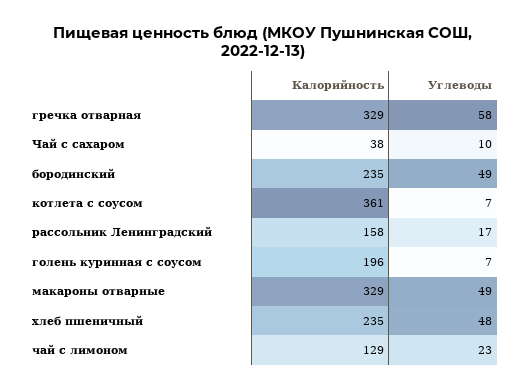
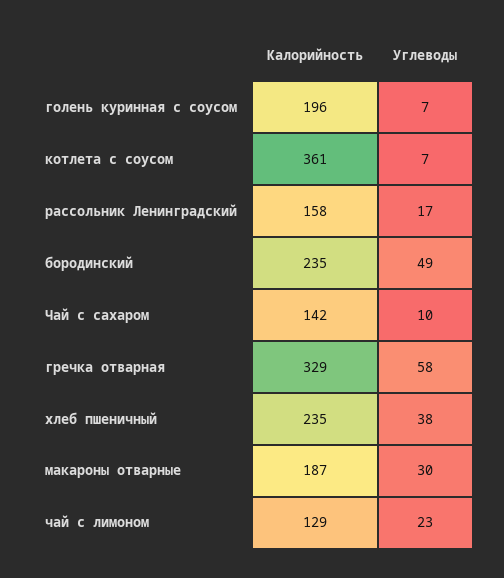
Калорийность, Чай с сахаром: 38 -> 142
Калорийность, макароны отварные: 329 -> 187
Углеводы, макароны отварные: 49 -> 30
Углеводы, хлеб пшеничный: 48 -> 38

